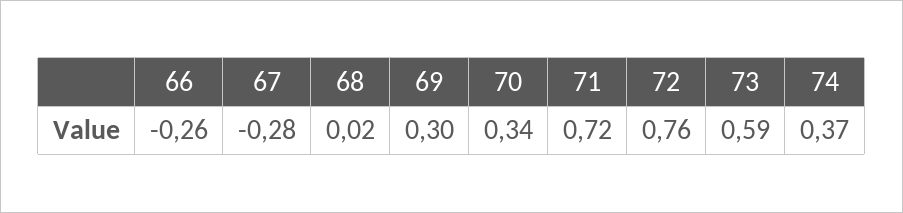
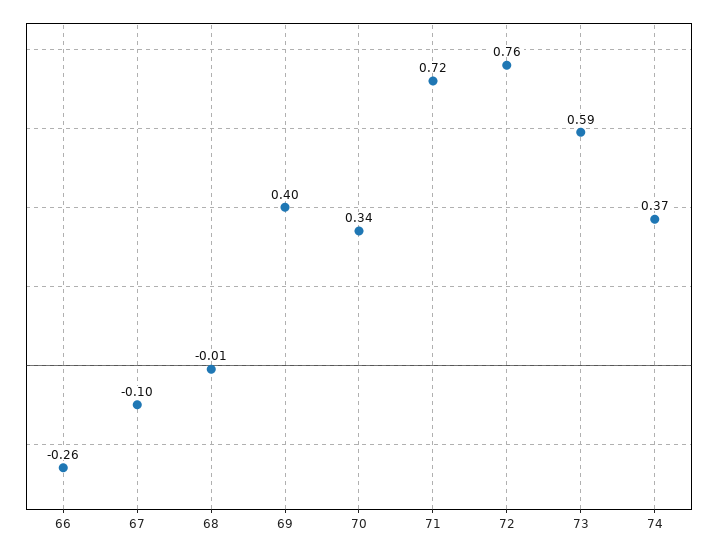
67: -0.28 -> -0.1
68: 0.02 -> -0.01
69: 0.3 -> 0.4

